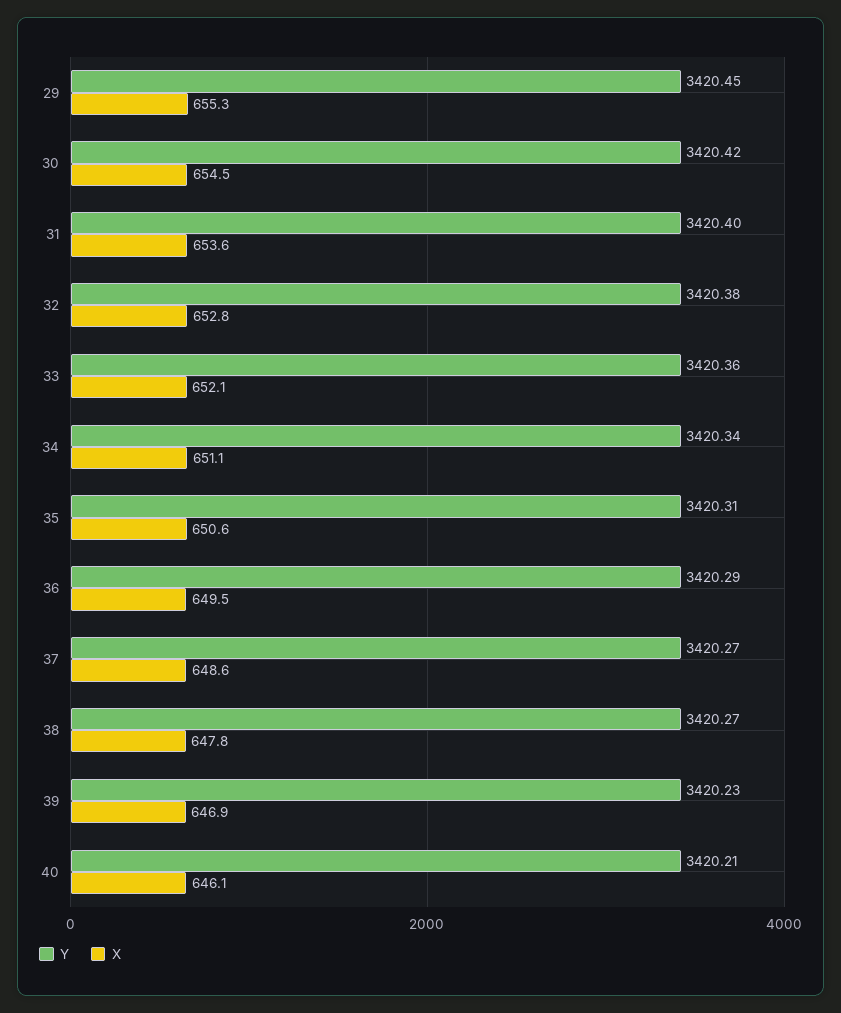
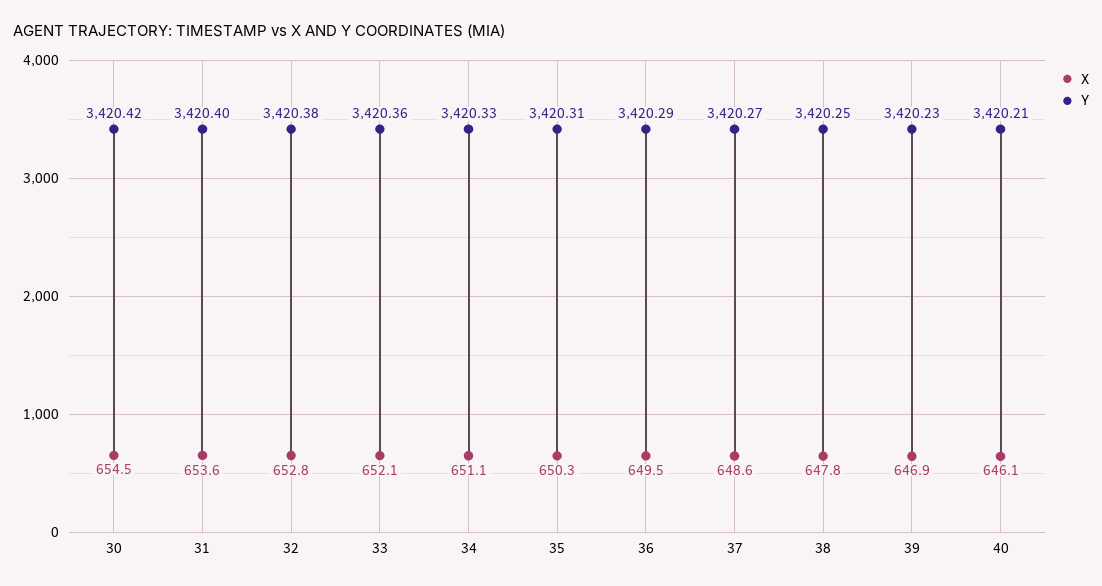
Y, 29: 3420.45 -> none
X, 29: 655.3 -> none
Y, 34: 3420.34 -> 3420.33
X, 35: 650.6 -> 650.3
Y, 38: 3420.27 -> 3420.25

